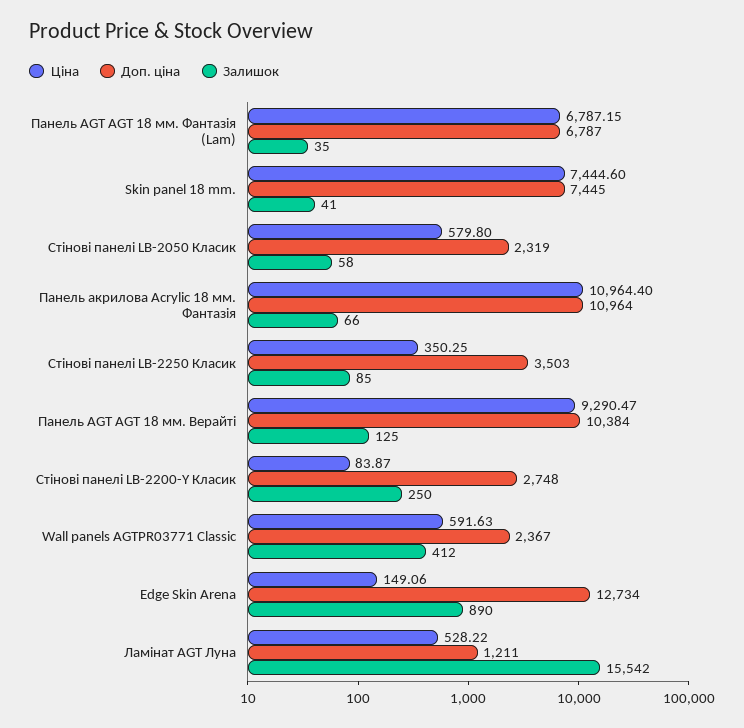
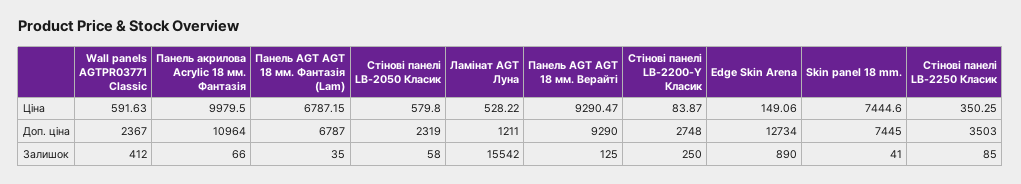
Ціна, Панель акрилова Acrylic 18 мм. Фантазія: 10964.4 -> 9979.5
Доп. ціна, Панель AGT AGT 18 мм. Верайті: 10384 -> 9290

